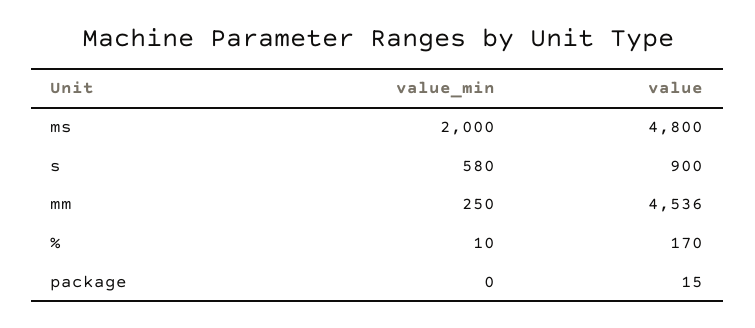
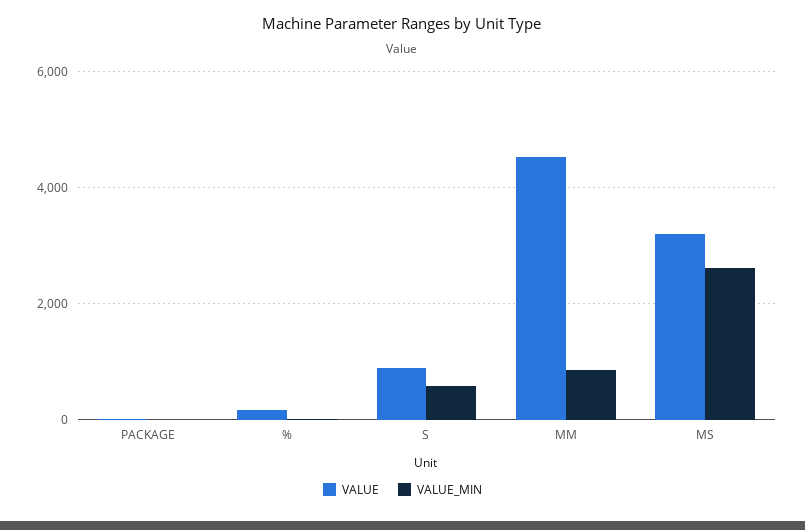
value_min, ms: 2000 -> 2600
value, ms: 4800 -> 3200
value_min, mm: 250 -> 800

